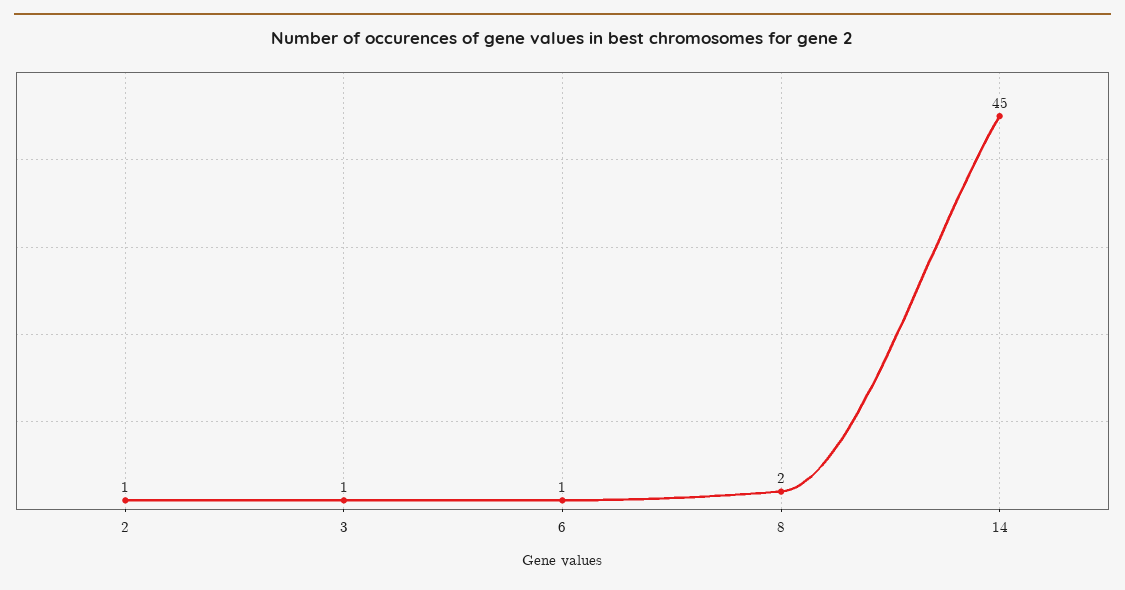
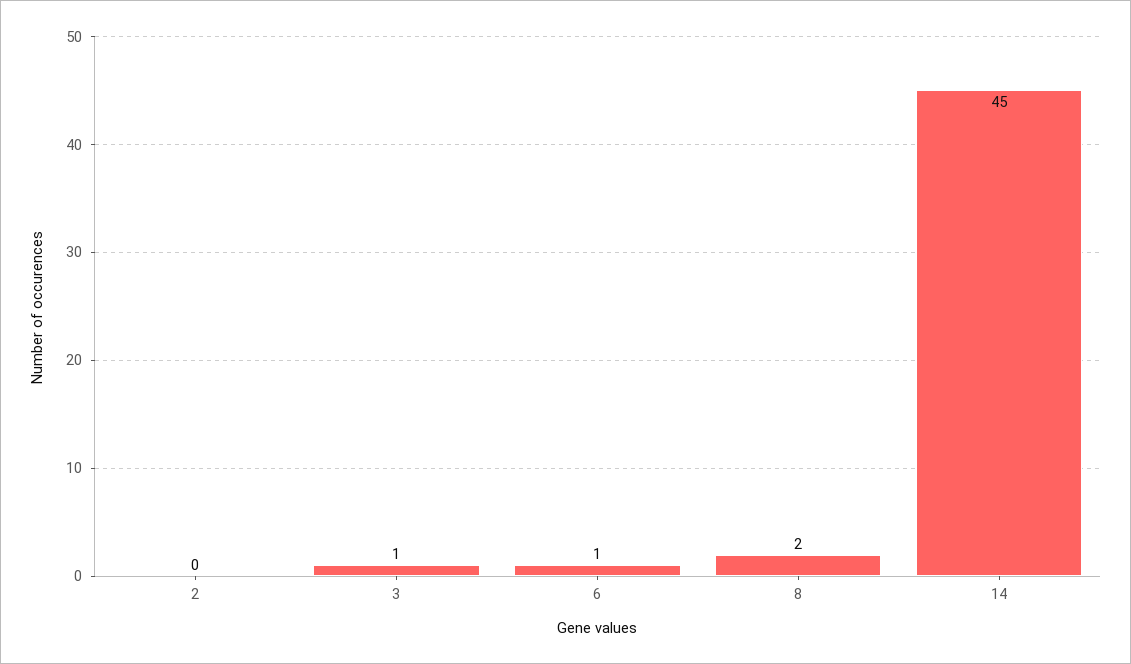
2: 1 -> 0

